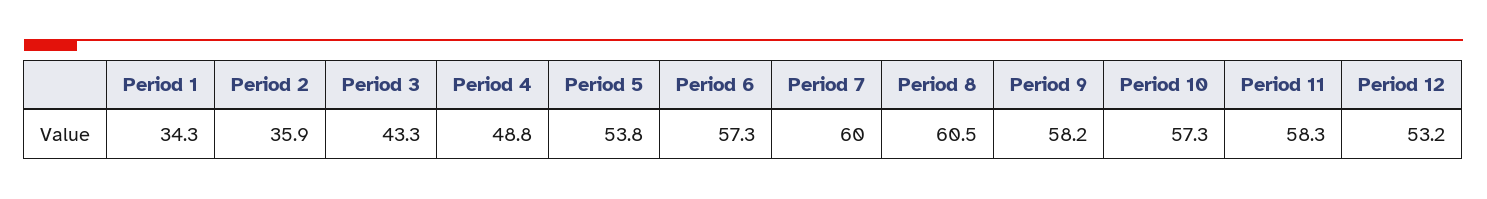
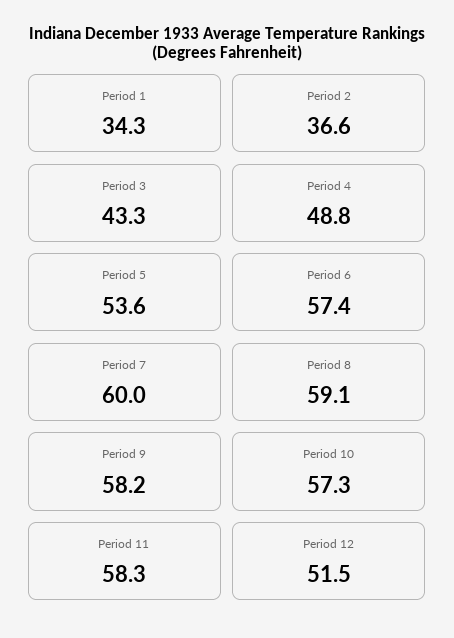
Period 2: 35.9 -> 36.6
Period 5: 53.8 -> 53.6
Period 6: 57.3 -> 57.4
Period 8: 60.5 -> 59.1
Period 12: 53.2 -> 51.5

